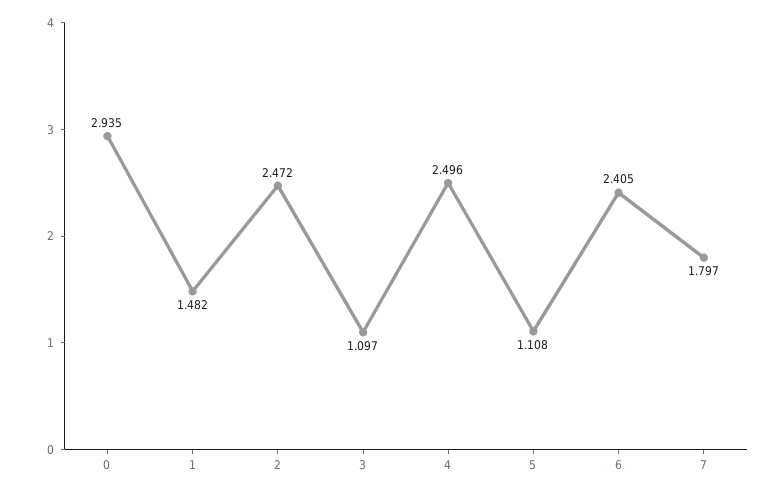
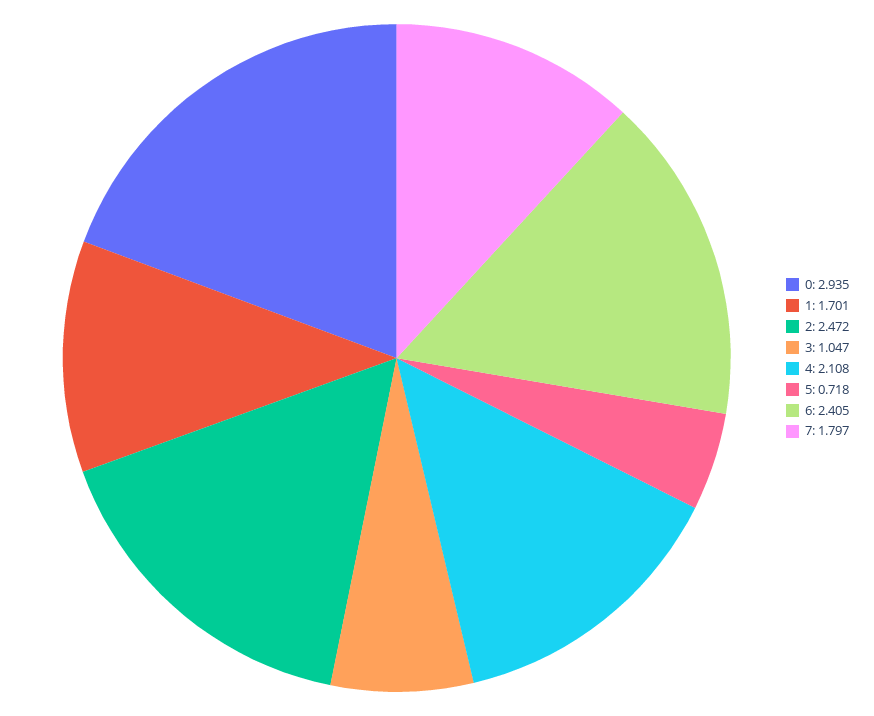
1: 1.482 -> 1.701
3: 1.097 -> 1.047
4: 2.496 -> 2.108
5: 1.108 -> 0.718

